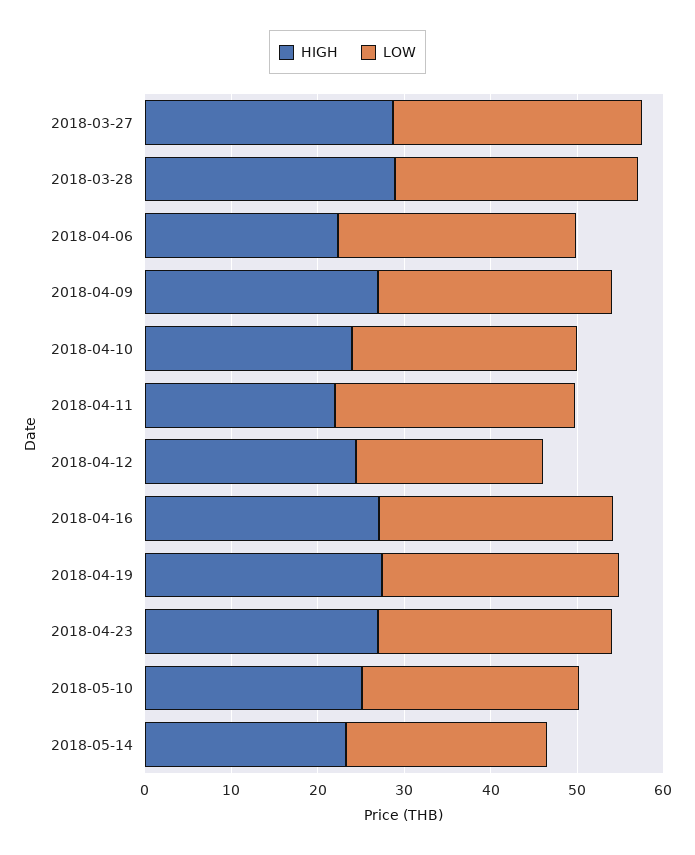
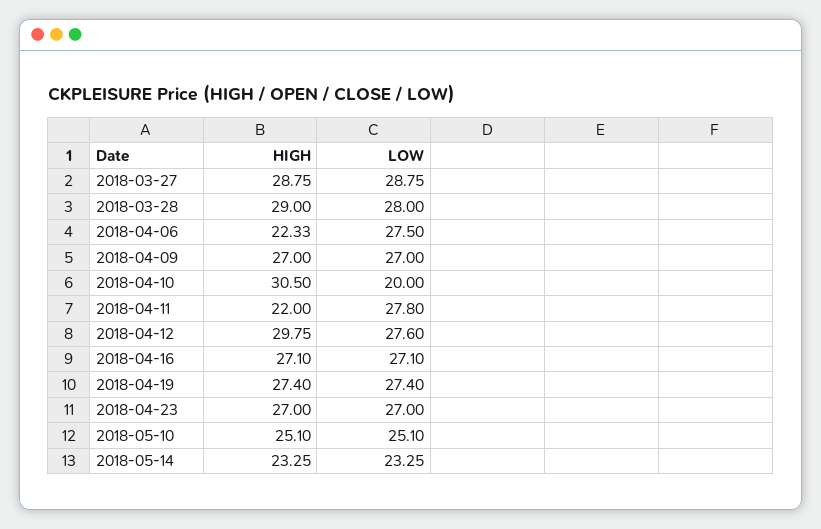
HIGH, 2018-04-10: 24 -> 30.5
LOW, 2018-04-10: 26 -> 20
HIGH, 2018-04-12: 24 -> 29.75
LOW, 2018-04-12: 22 -> 27.6

